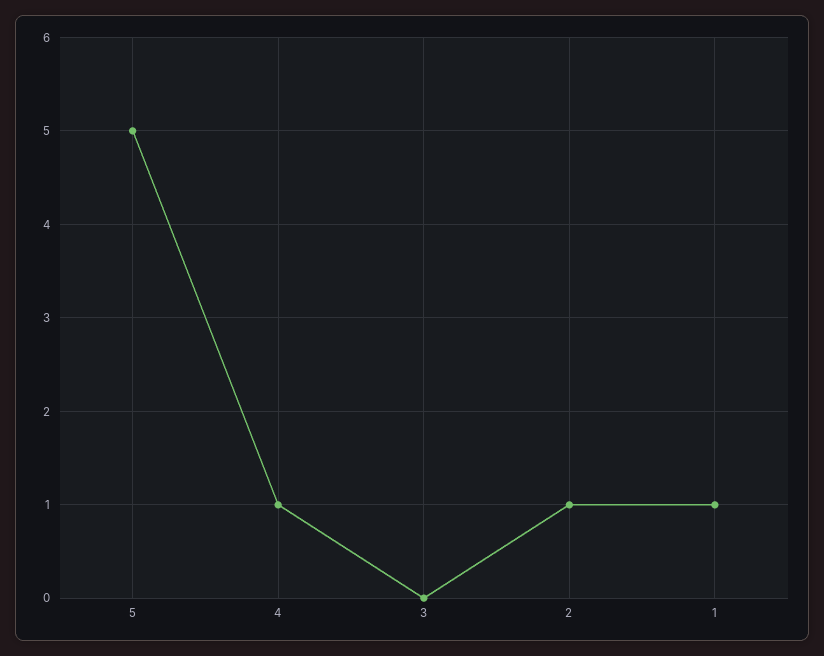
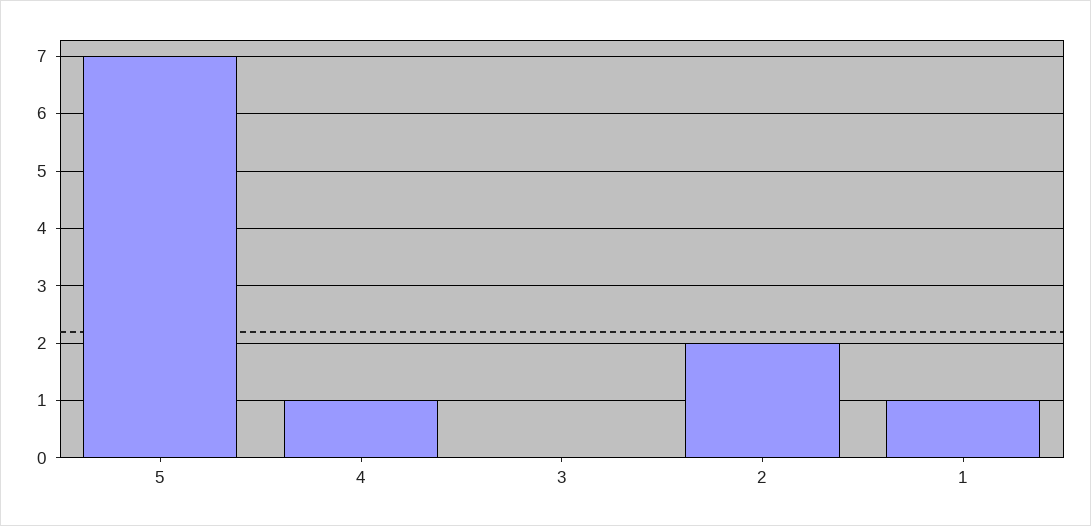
5: 5 -> 7
2: 1 -> 2

